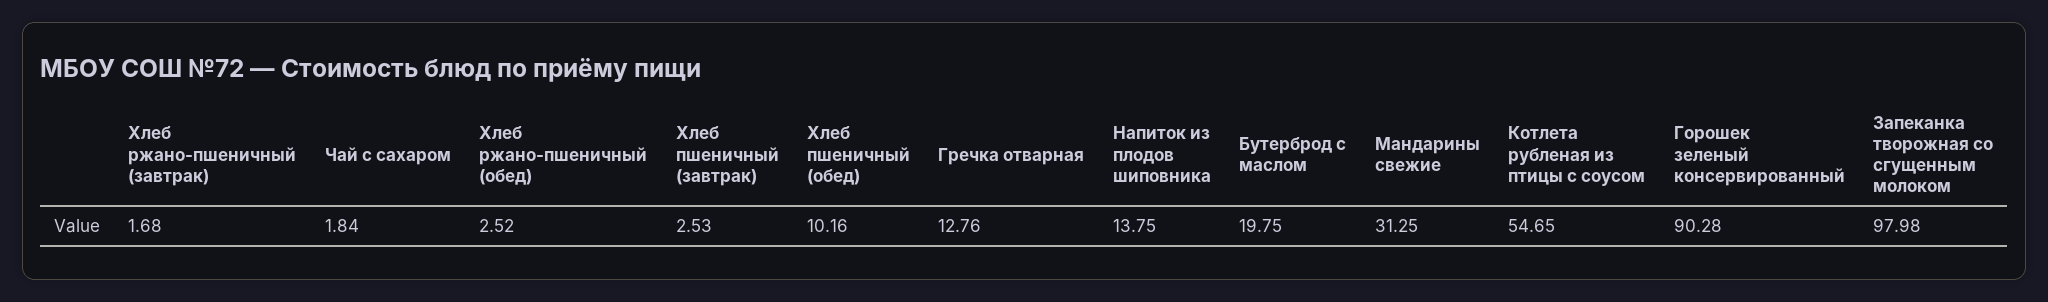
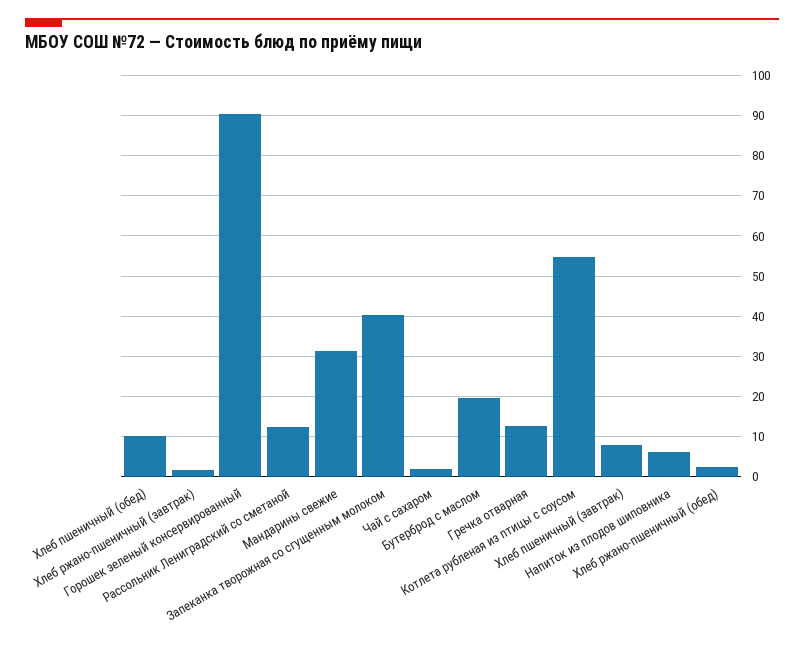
Хлеб пшеничный (завтрак): 2.53 -> 8
Напиток из плодов шиповника: 13.75 -> 6
Запеканка творожная со сгущенным молоком: 97.98 -> 40
Рассольник Лениградский со сметаной: none -> 12

